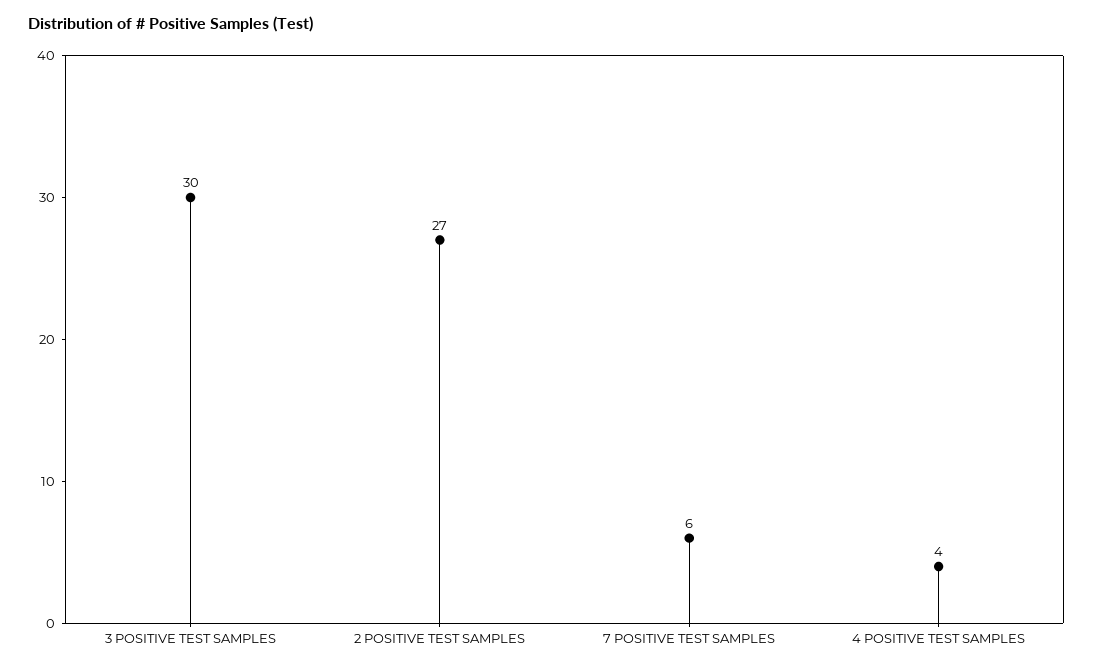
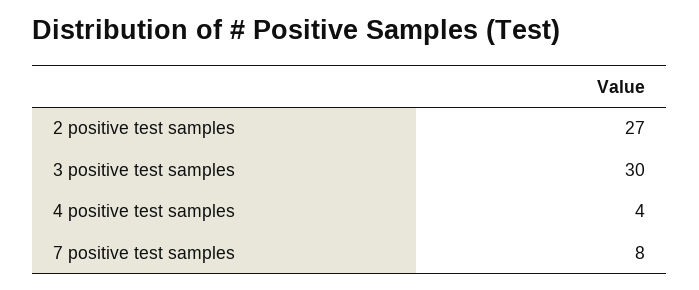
7 POSITIVE TEST SAMPLES: 6 -> 8

